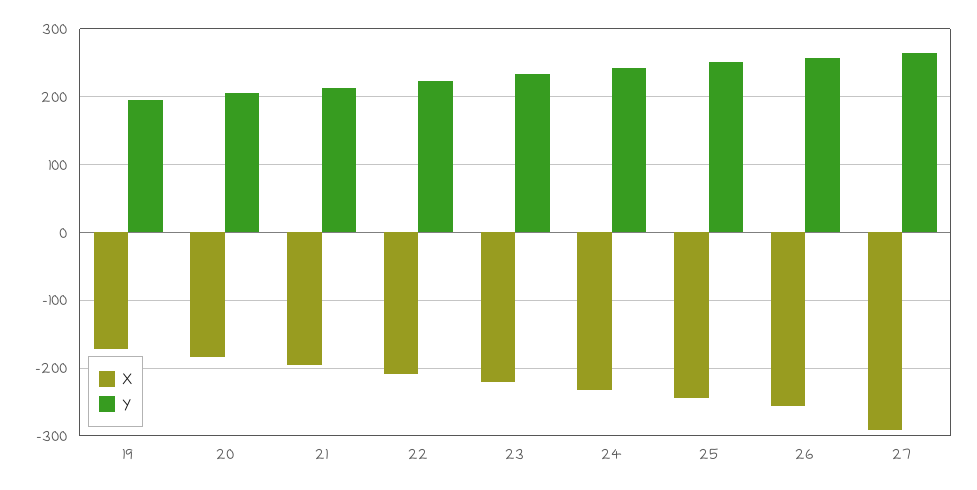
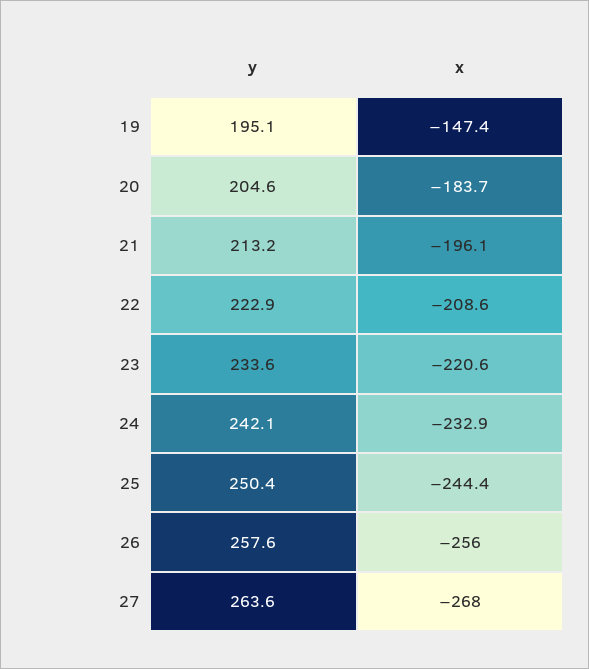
X, 19: -170 -> -147.4
X, 27: -290 -> -268

